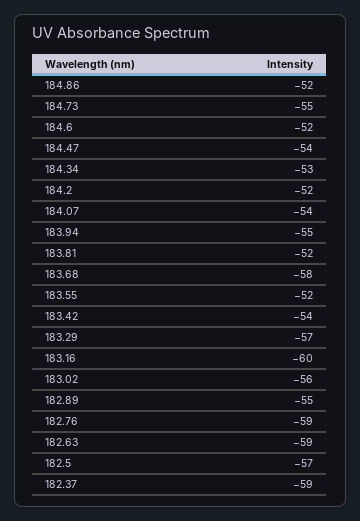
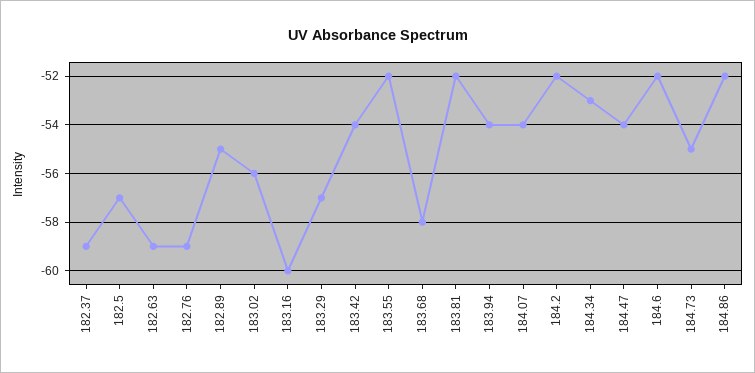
183.94: -55 -> -54

